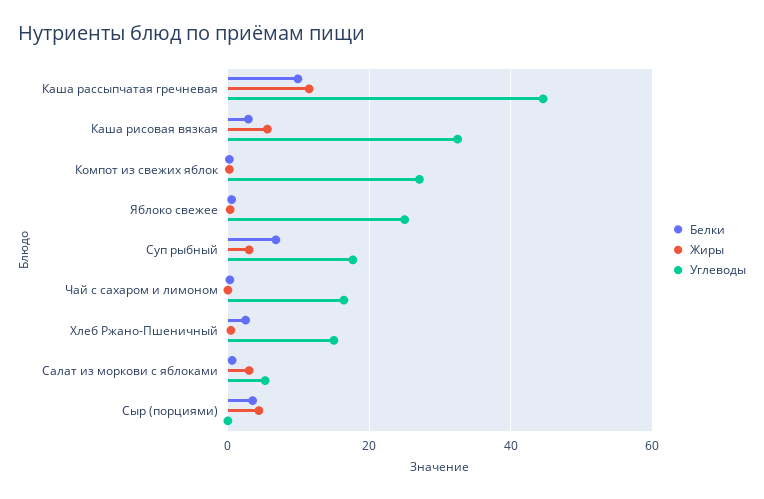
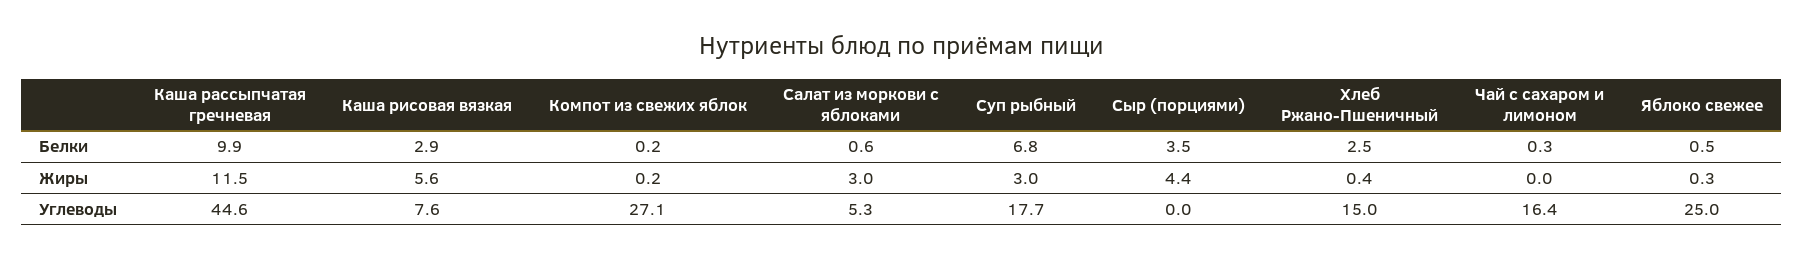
Углеводы, Каша рисовая вязкая: 32 -> 7.6

